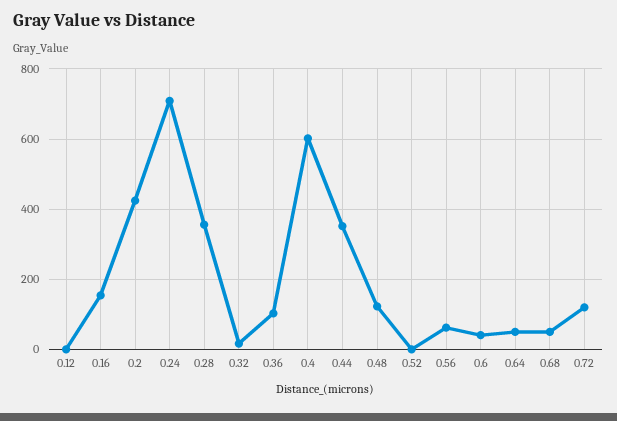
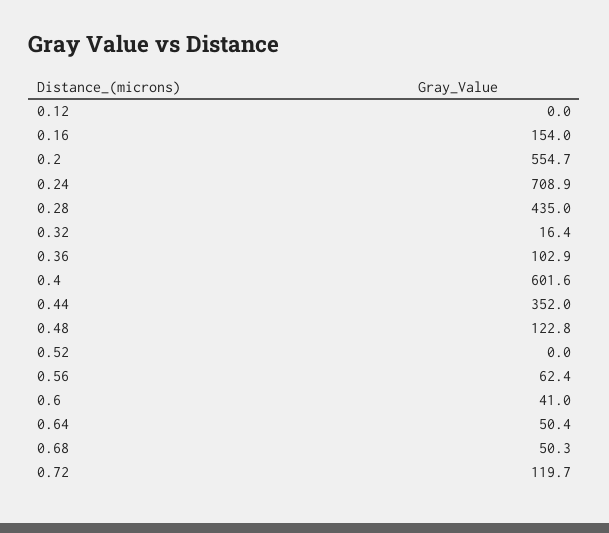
0.2: 420 -> 554.7
0.28: 360 -> 435

